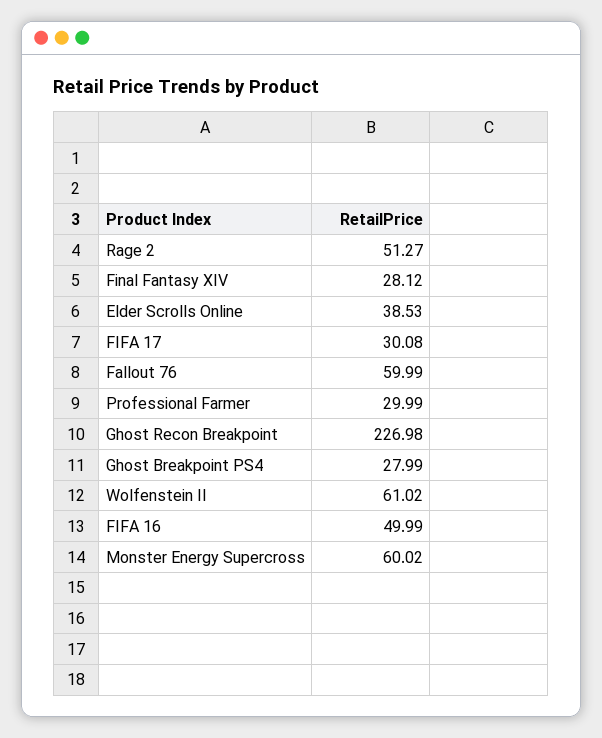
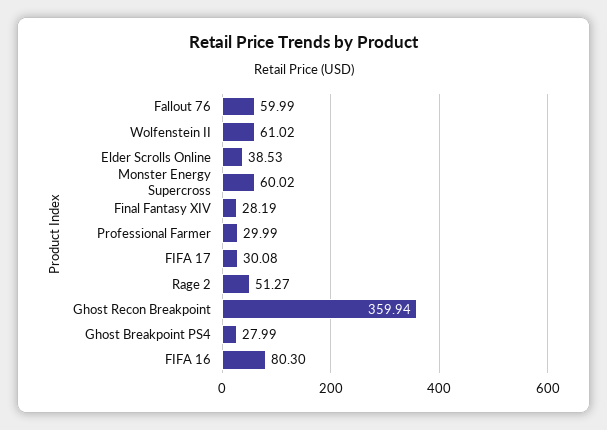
Final Fantasy XIV: 28.12 -> 28.19
Ghost Recon Breakpoint: 226.98 -> 359.94
FIFA 16: 49.99 -> 80.3

